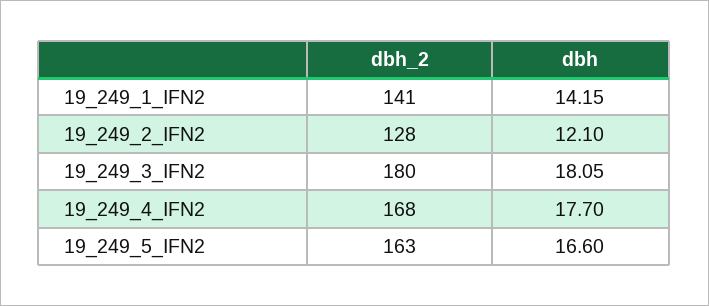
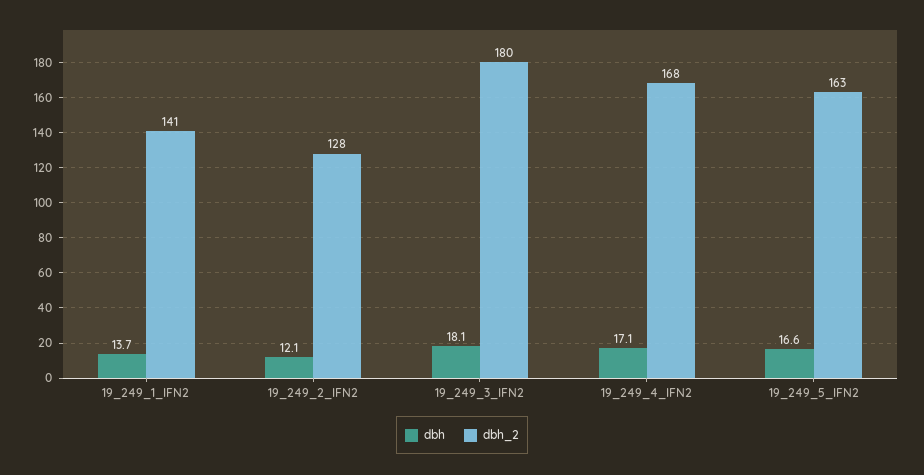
dbh, 19_249_1_IFN2: 14.15 -> 13.7
dbh, 19_249_4_IFN2: 17.7 -> 17.1

